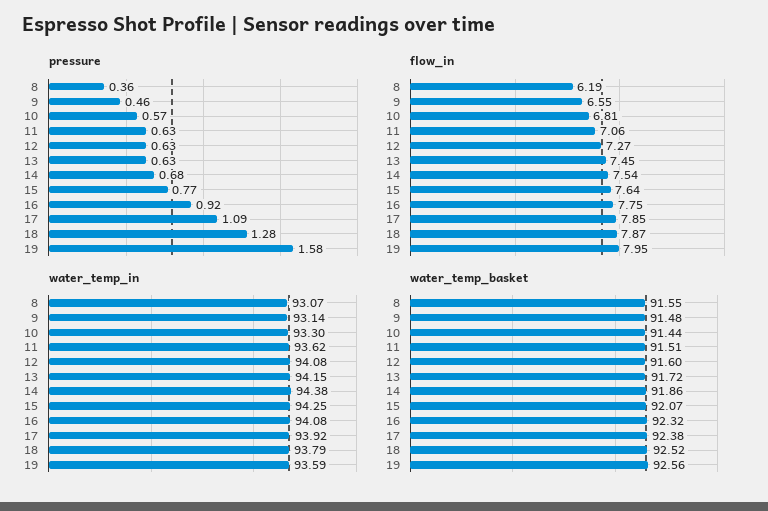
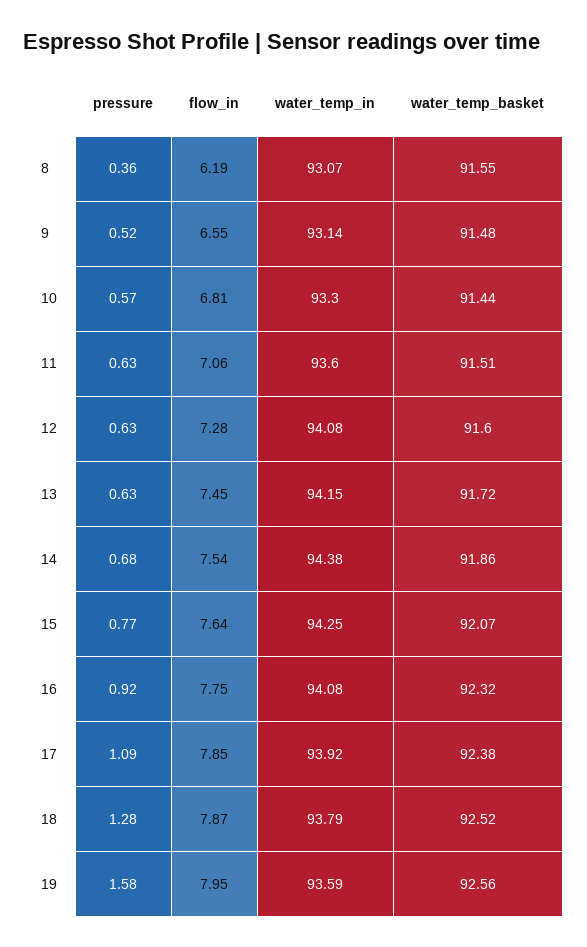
pressure, 9: 0.46 -> 0.52
flow_in, 12: 7.27 -> 7.28
water_temp_in, 11: 93.62 -> 93.6

